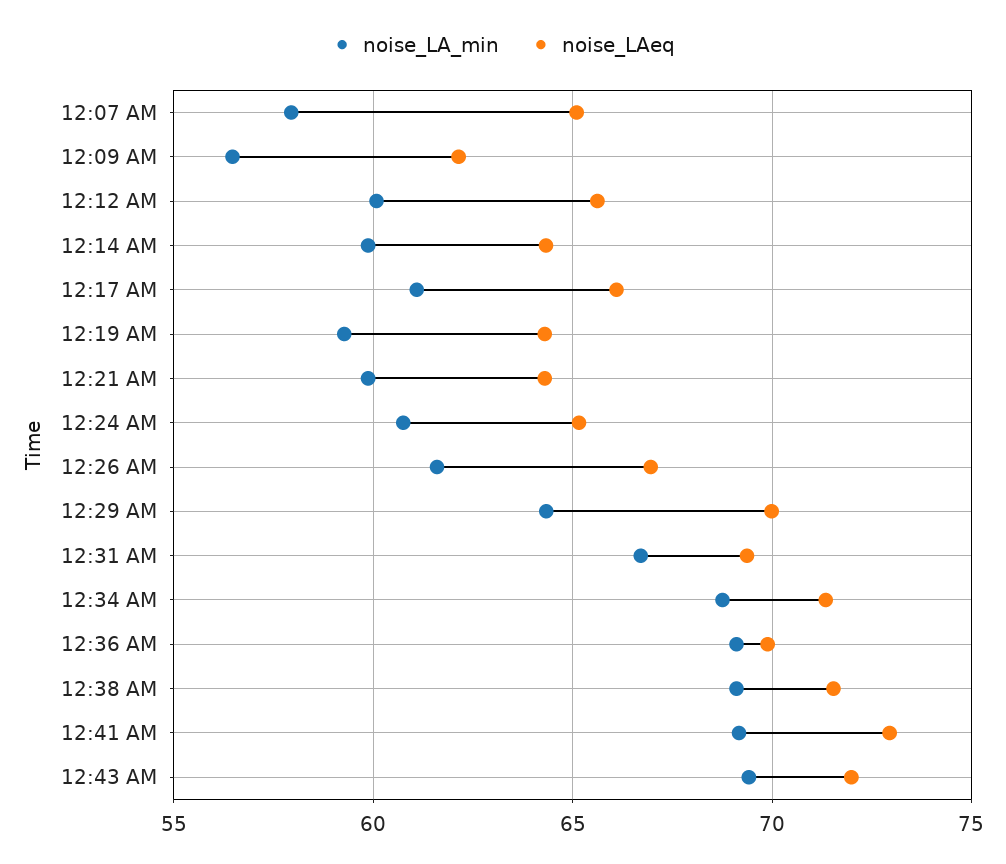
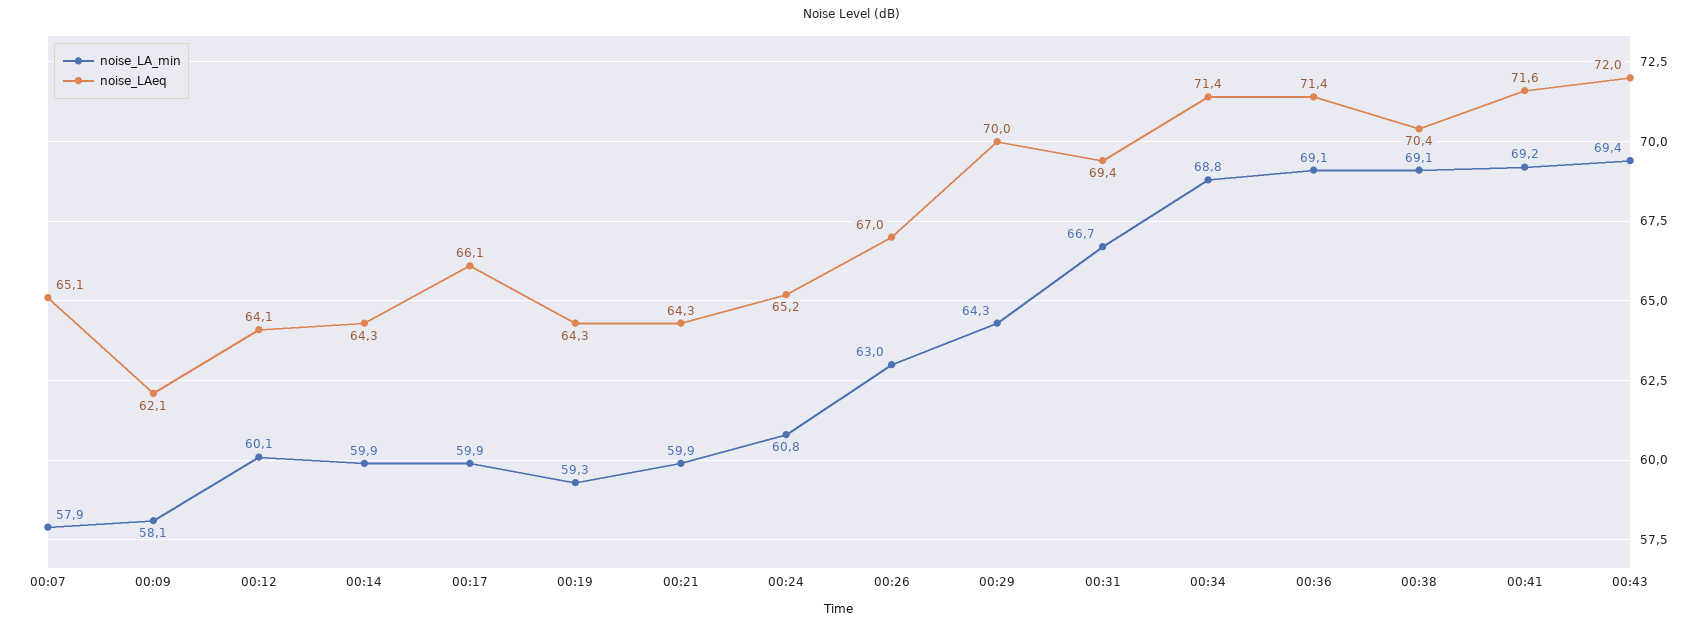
noise_LA_min, 12:09 AM: 56.5 -> 58.1
noise_LAeq, 12:12 AM: 65.5 -> 64.1
noise_LA_min, 12:17 AM: 61 -> 59.9
noise_LA_min, 12:26 AM: 61.5 -> 63
noise_LAeq, 12:36 AM: 70 -> 71.4
noise_LAeq, 12:38 AM: 71.5 -> 70.4
noise_LAeq, 12:41 AM: 73 -> 71.6

